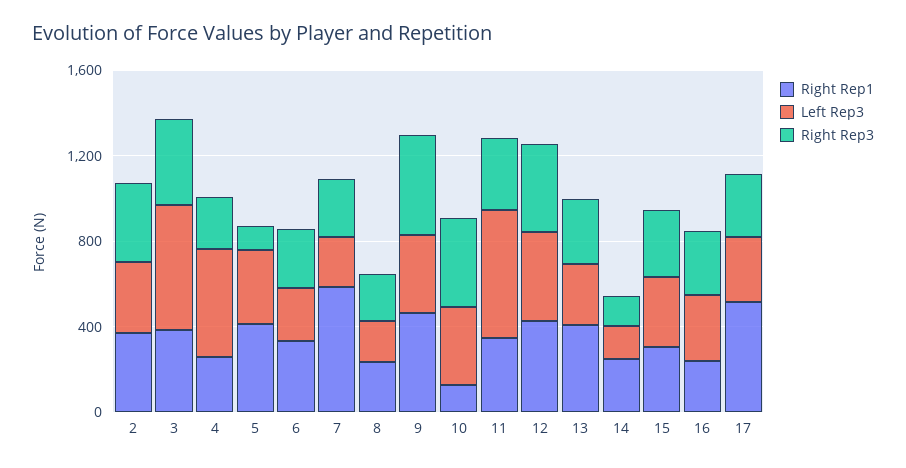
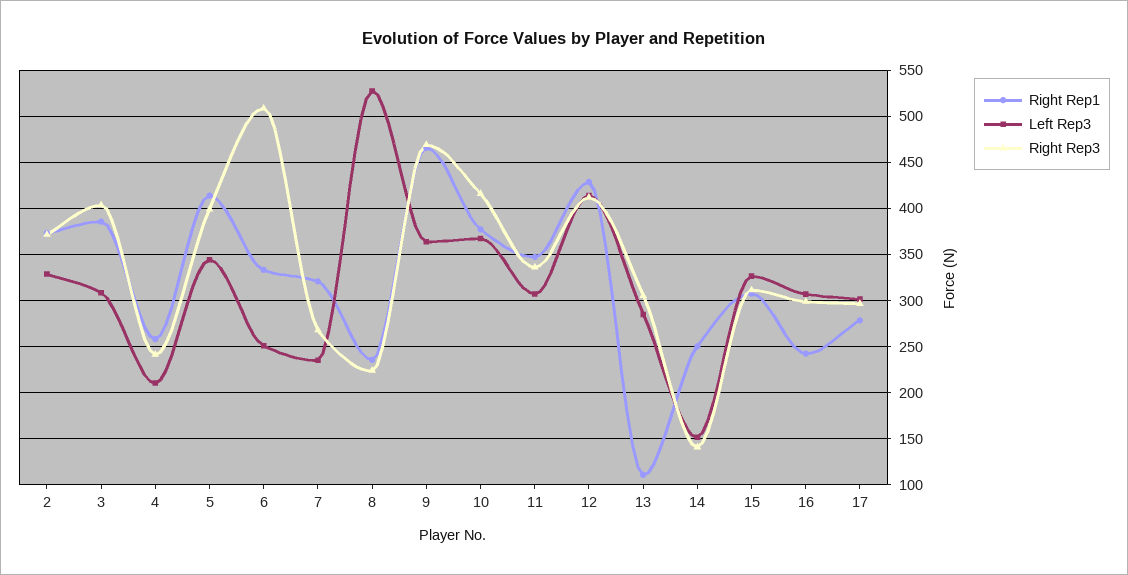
Left Rep3, 3: 600 -> 310
Left Rep3, 4: 500 -> 210
Right Rep3, 5: 100 -> 400
Right Rep3, 6: 300 -> 510
Right Rep1, 7: 600 -> 320
Left Rep3, 8: 200 -> 530
Right Rep1, 10: 100 -> 380
Left Rep3, 11: 600 -> 310
Right Rep1, 13: 400 -> 110
Right Rep1, 17: 500 -> 280

